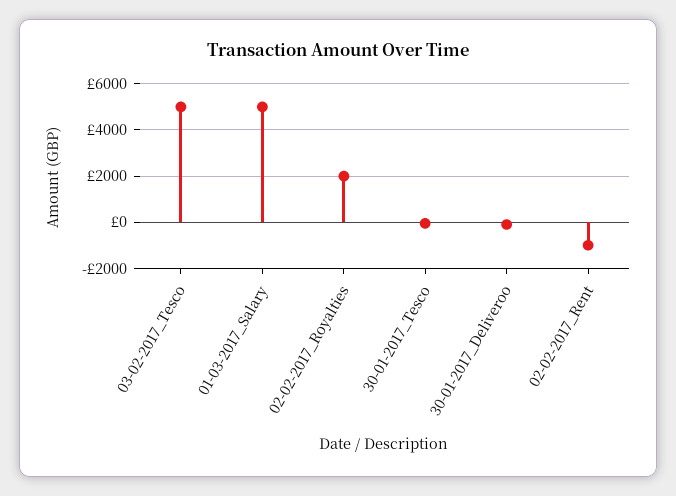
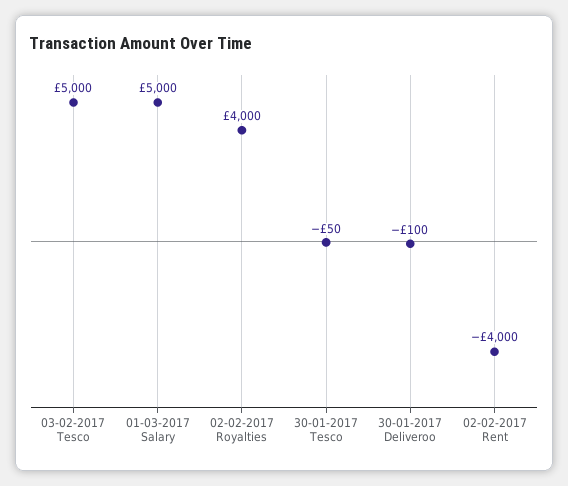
02-02-2017_Royalties: 2000 -> 4000
02-02-2017_Rent: -1000 -> -4000

